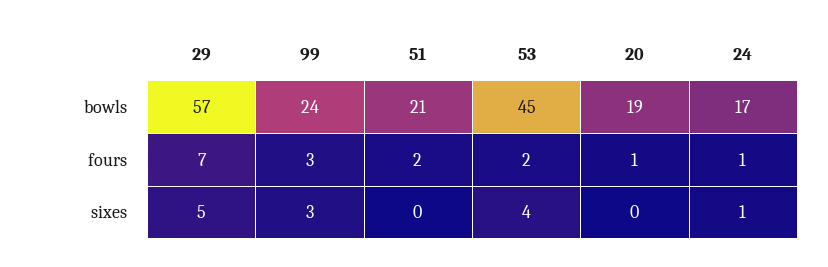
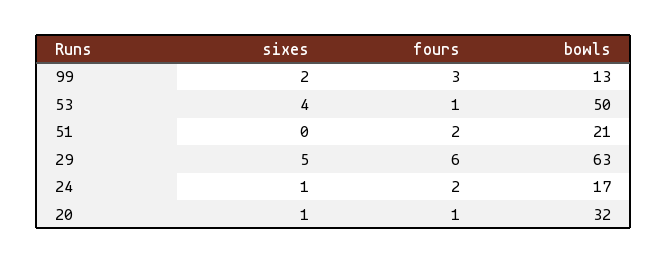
29, bowls: 57 -> 63
99, bowls: 24 -> 13
53, bowls: 45 -> 50
20, bowls: 19 -> 32
29, fours: 7 -> 6
53, fours: 2 -> 1
24, fours: 1 -> 2
99, sixes: 3 -> 2
20, sixes: 0 -> 1

